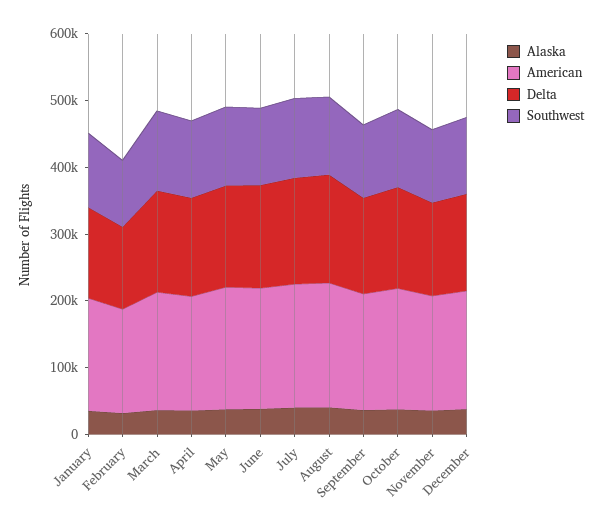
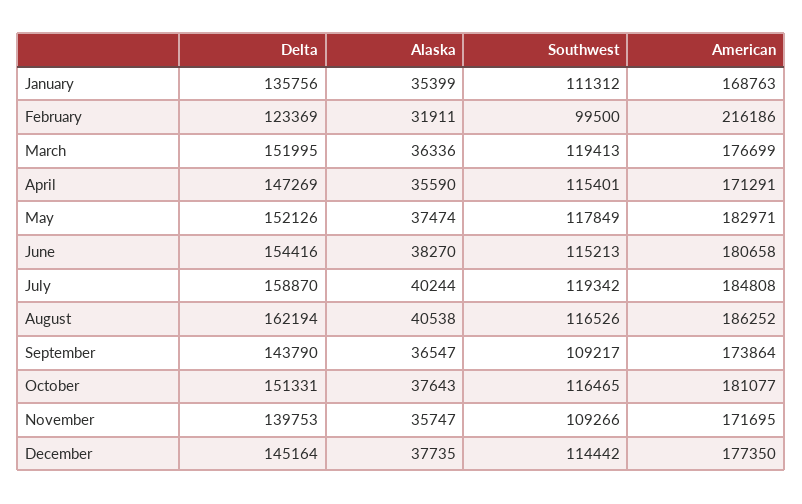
American, February: 160000 -> 216186

